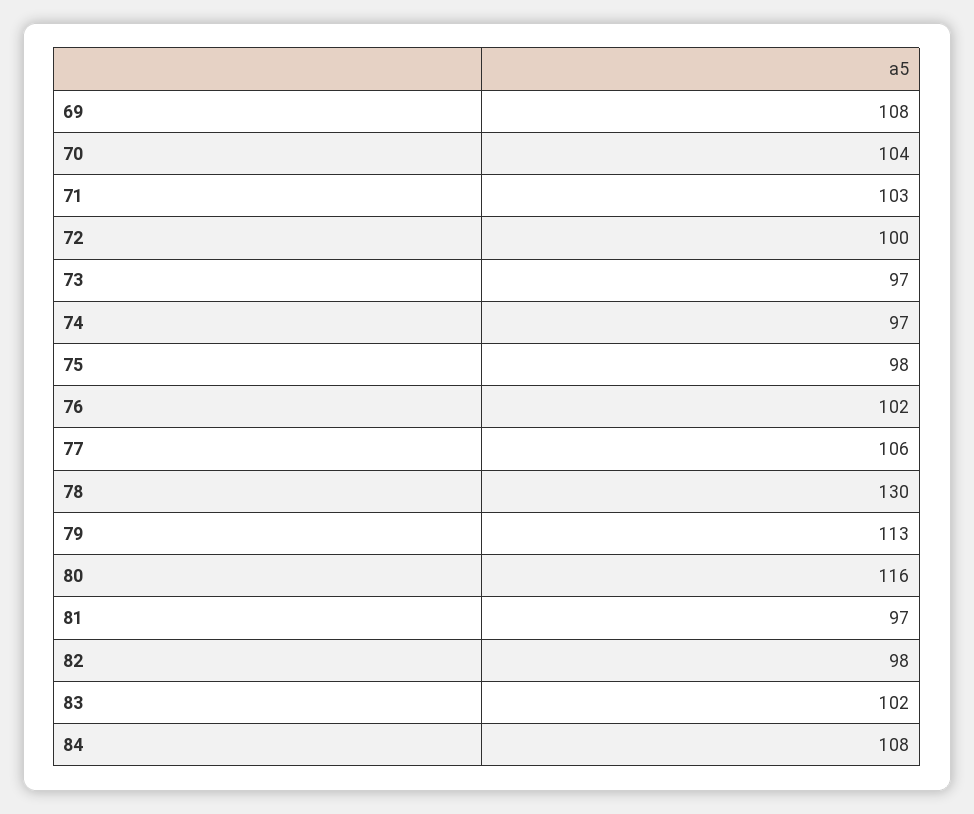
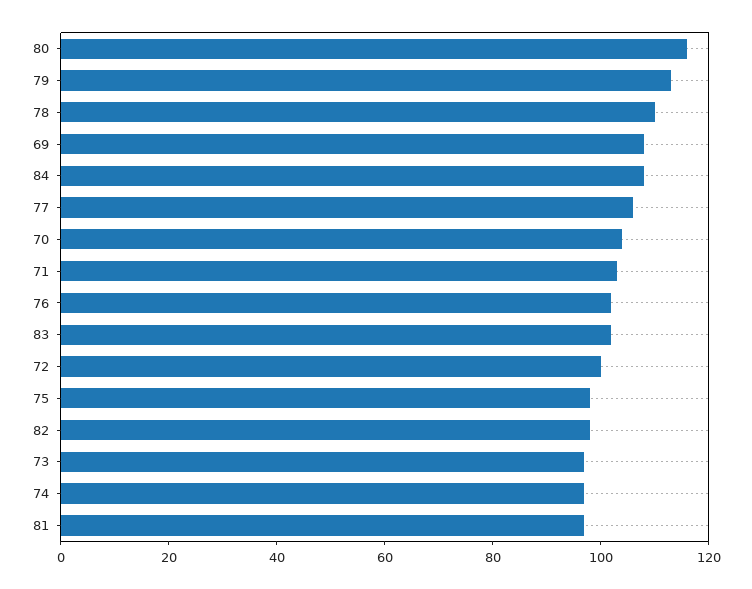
78: 130 -> 110

